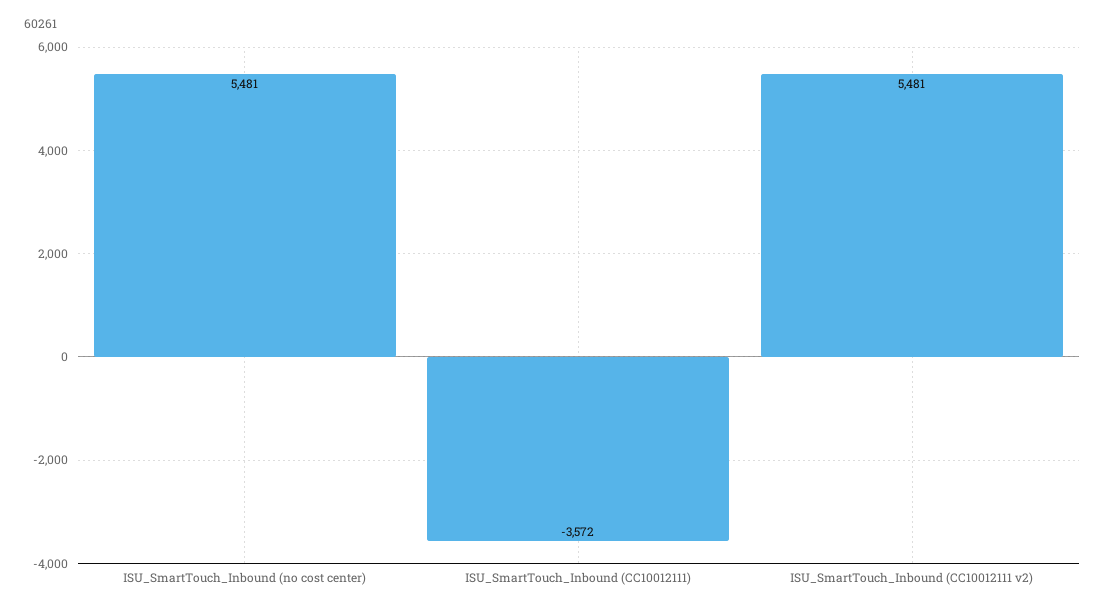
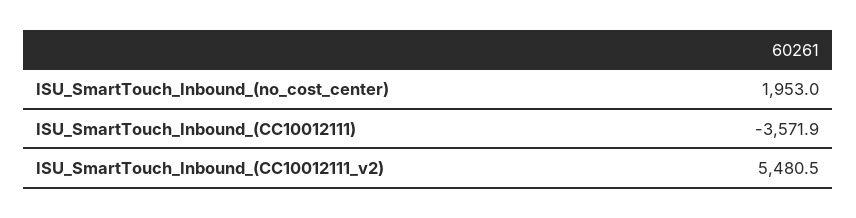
ISU_SmartTouch_Inbound (no cost center): 5481 -> 1953

